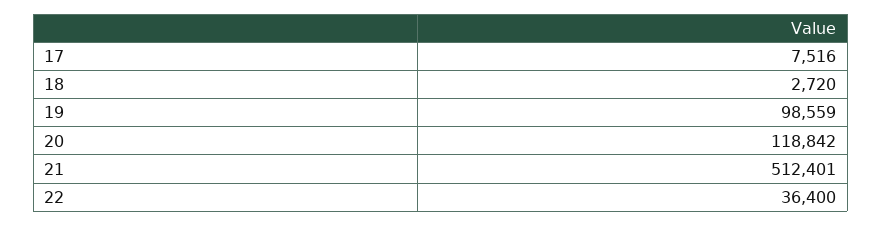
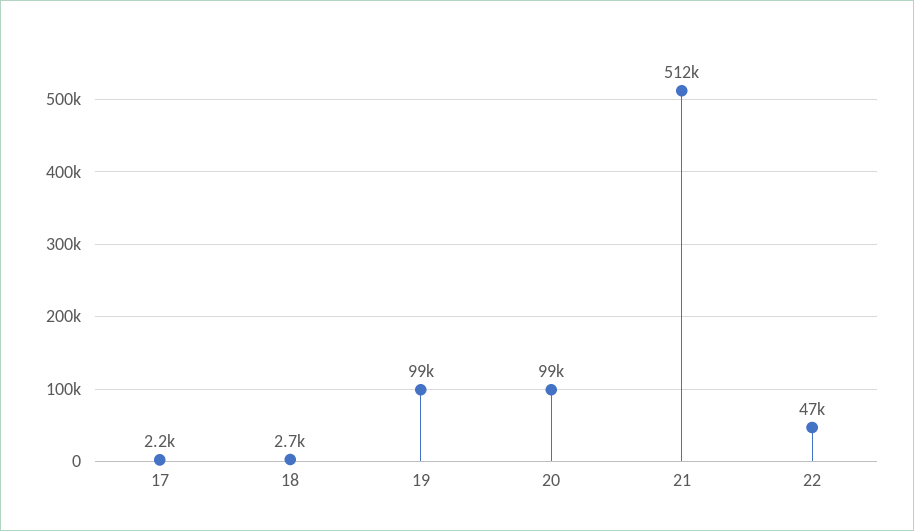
17: 7516 -> 2200
20: 118842 -> 99000
22: 36400 -> 47000

